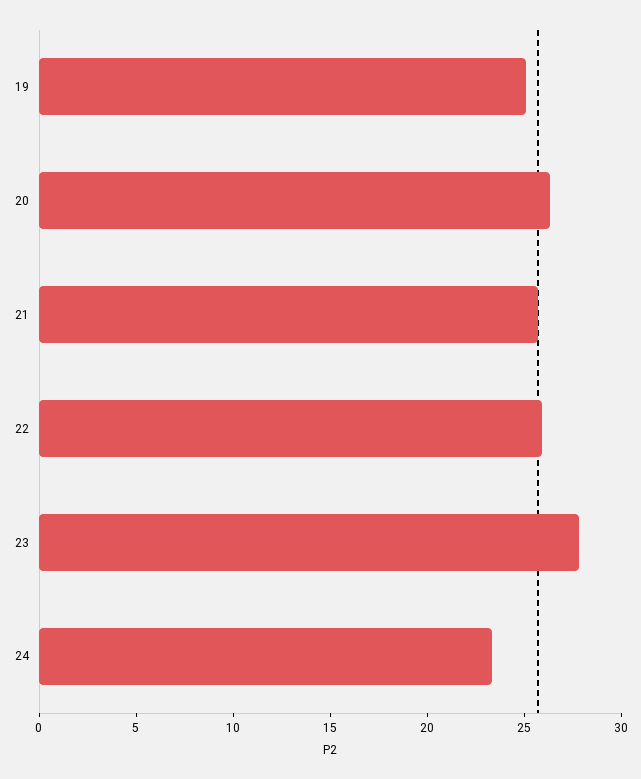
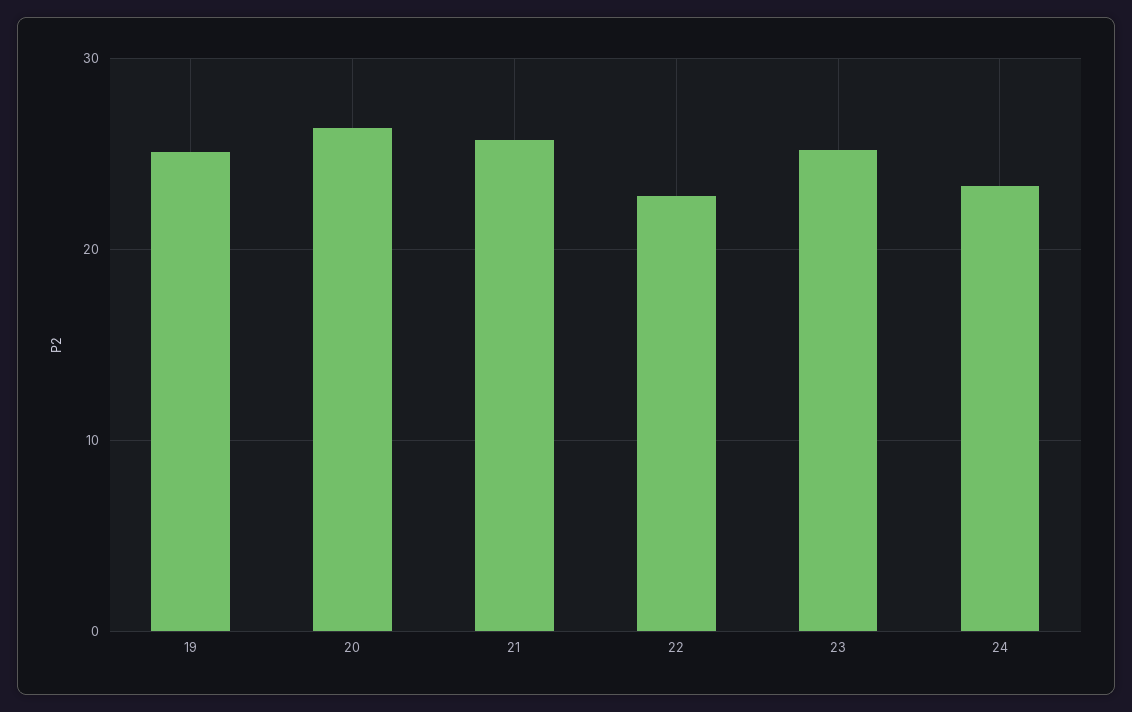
22: 26 -> 23
23: 28 -> 25

